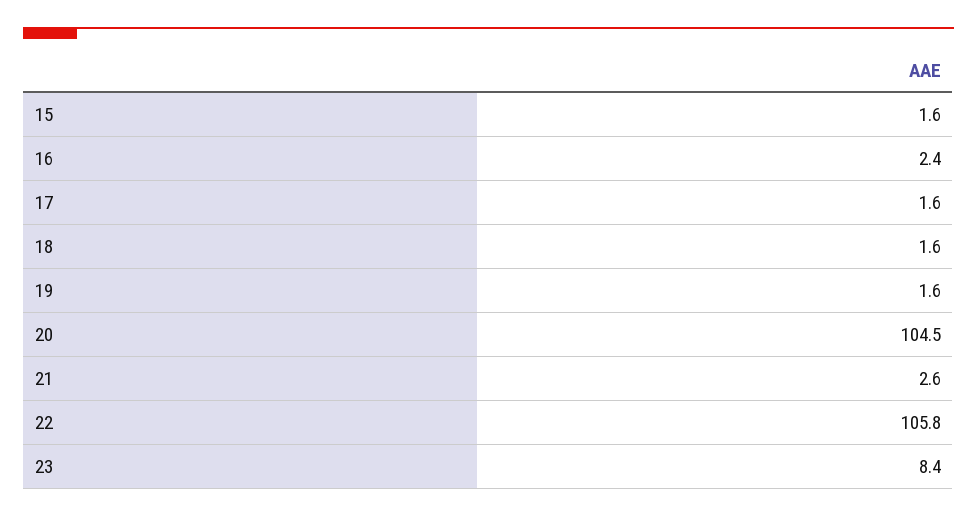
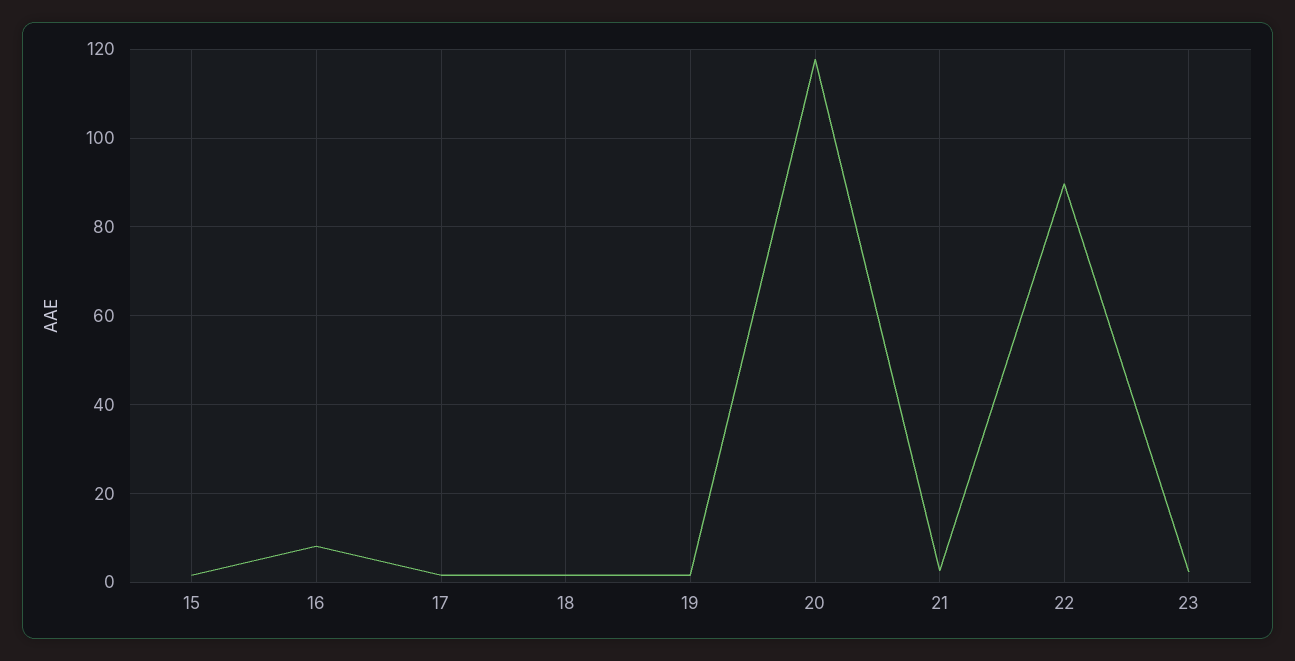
16: 2.4 -> 8
20: 104.5 -> 118
22: 105.8 -> 90
23: 8.4 -> 2

